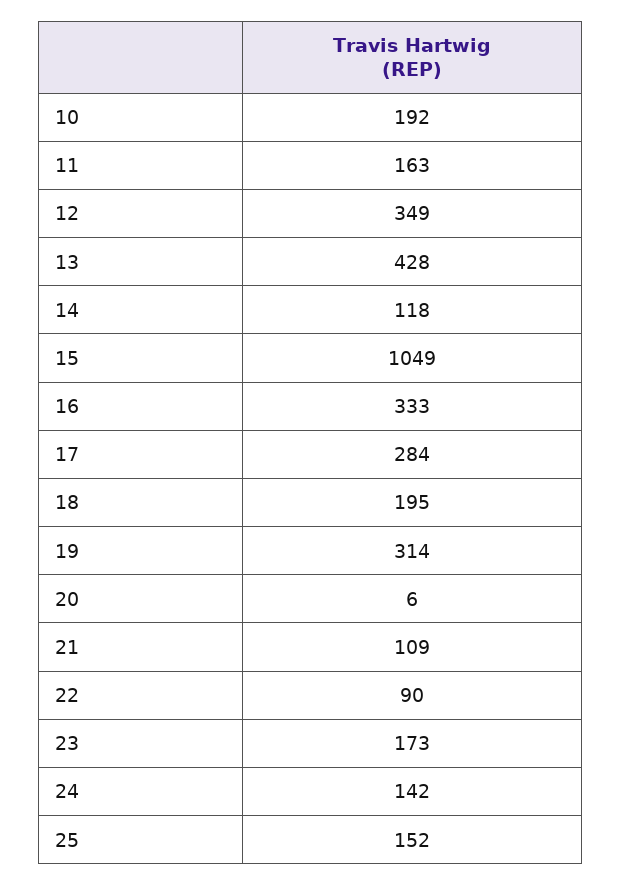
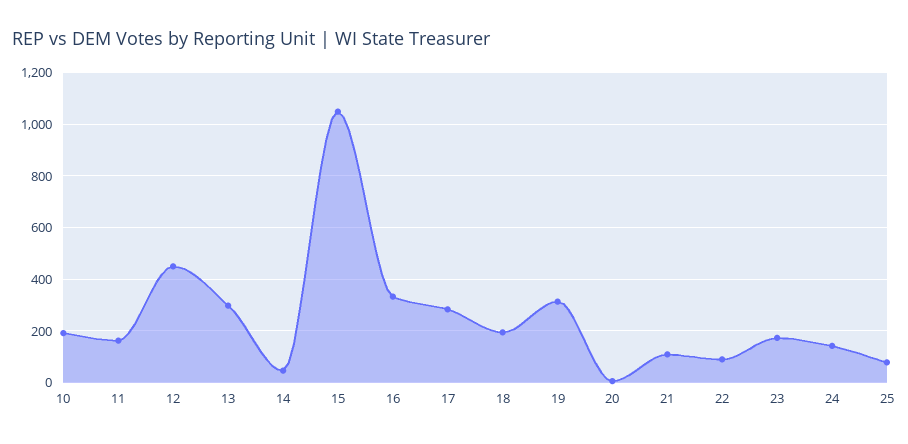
12: 349 -> 450
13: 428 -> 300
14: 118 -> 50
25: 152 -> 75

